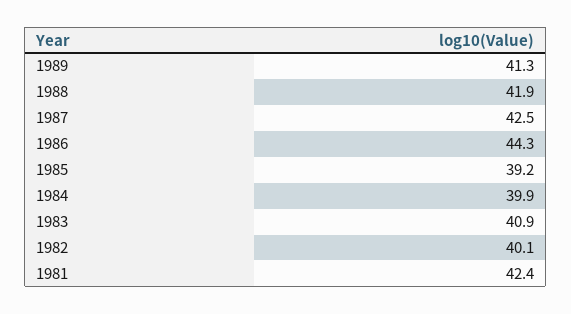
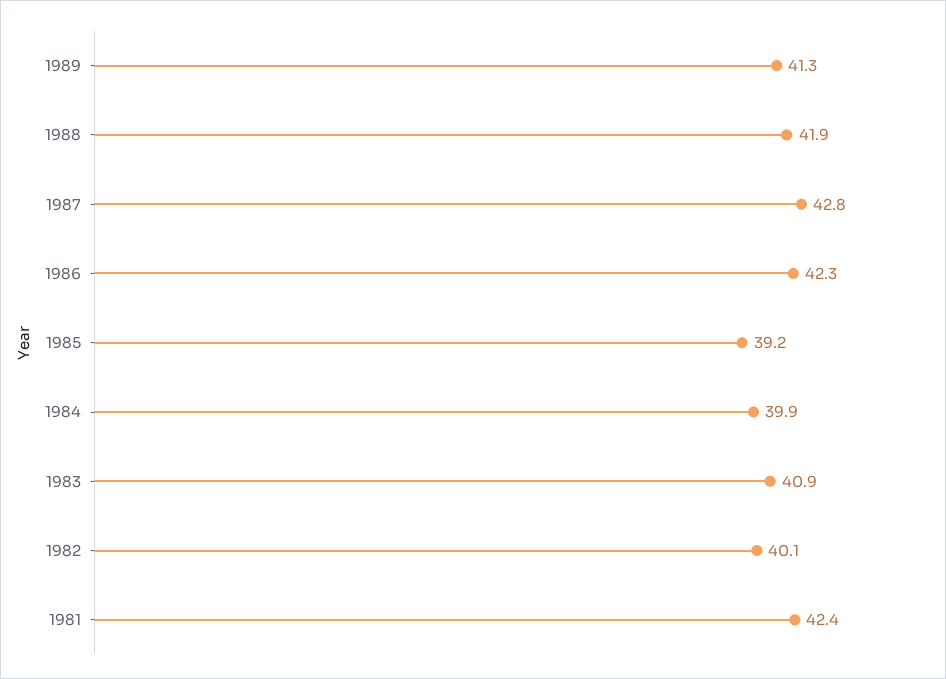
1987: 42.5 -> 42.8
1986: 44.3 -> 42.3

